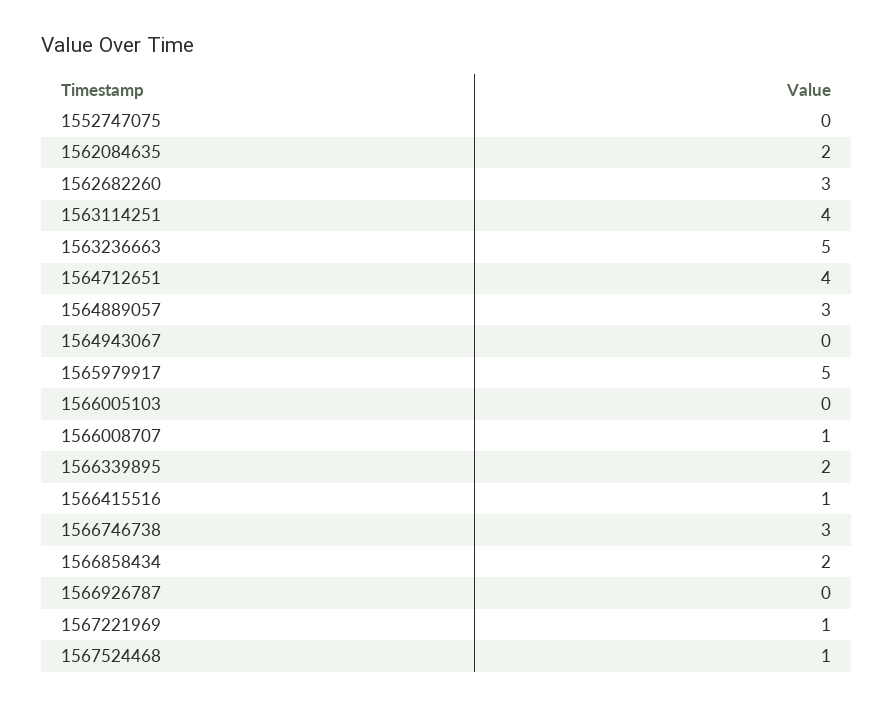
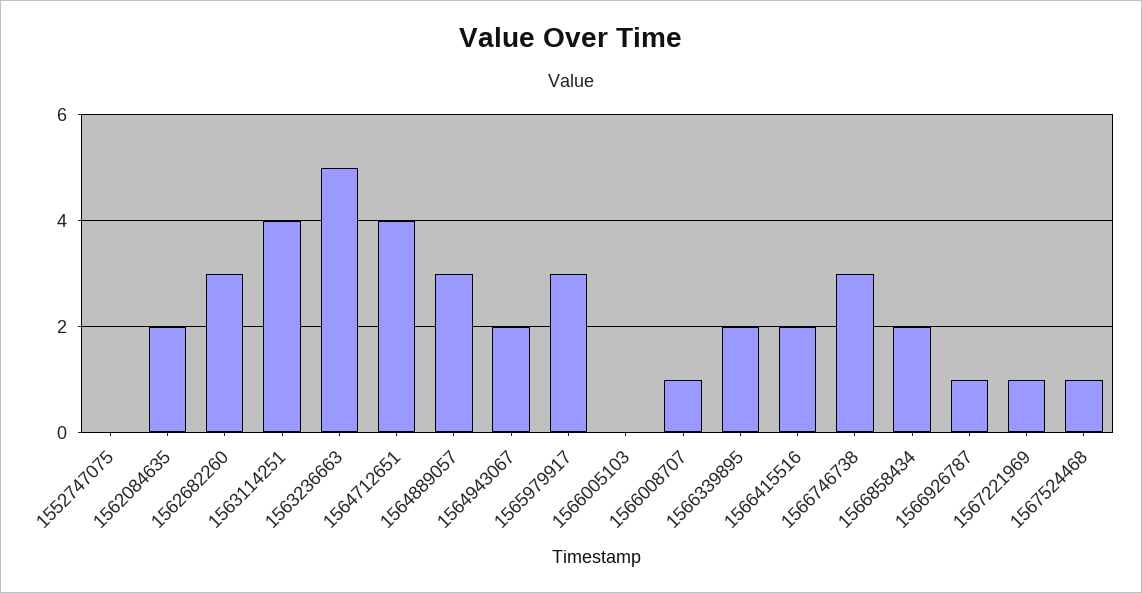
1564943067: 0 -> 2
1565979917: 5 -> 3
1566415516: 1 -> 2
1566926787: 0 -> 1

